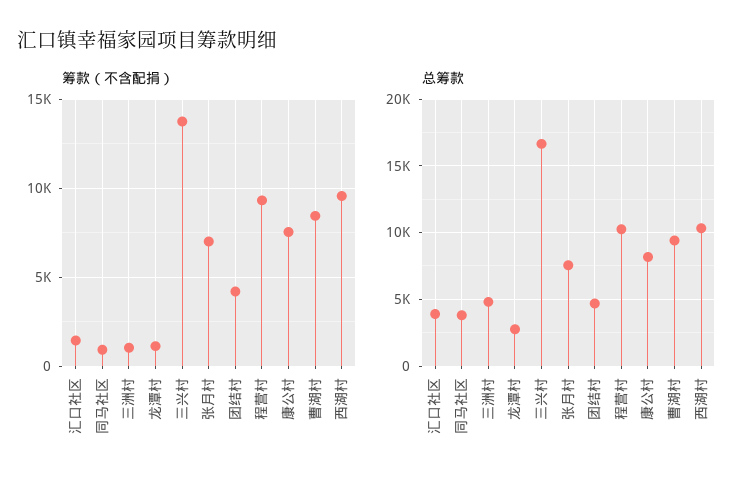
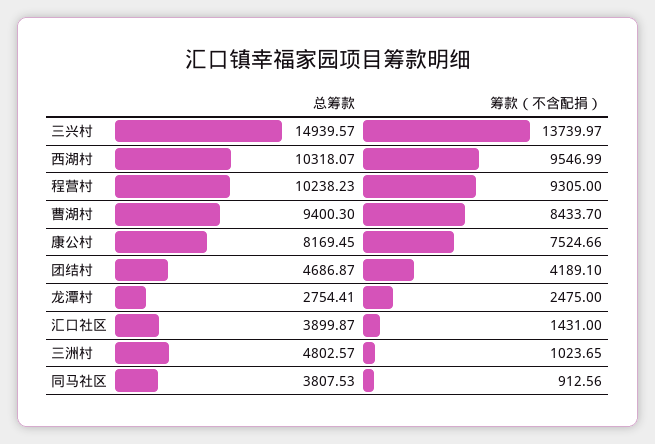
筹款（不含配捐）, 龙潭村: 1000 -> 2475
筹款（不含配捐）, 张月村: 7000 -> none
总筹款, 三兴村: 16500 -> 14939.57
总筹款, 张月村: 7500 -> none

